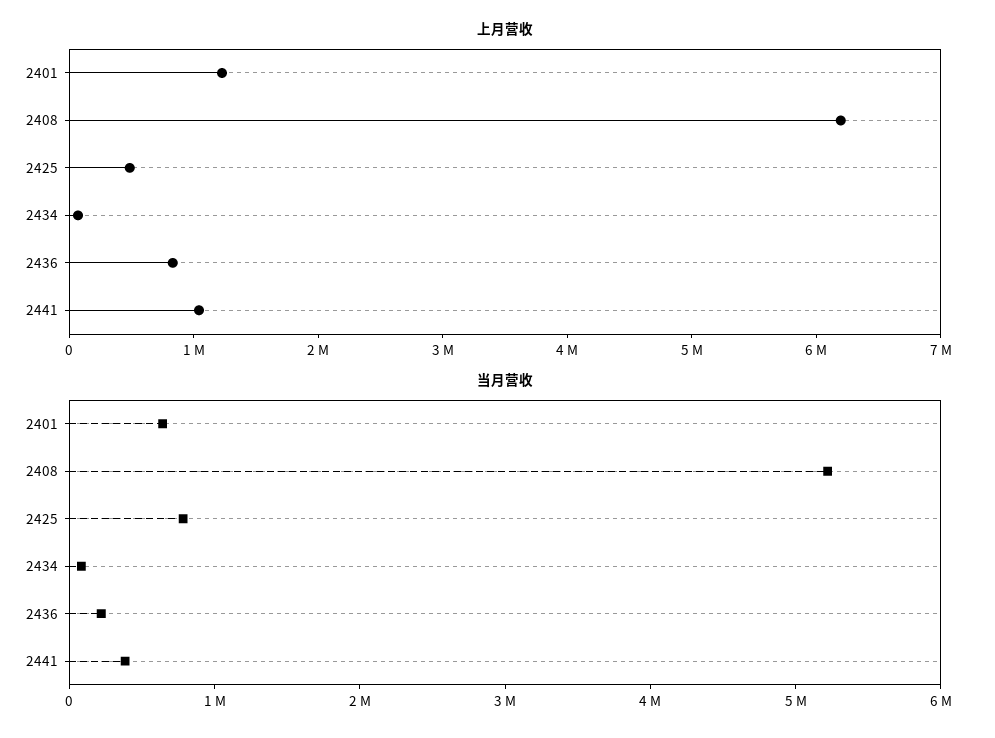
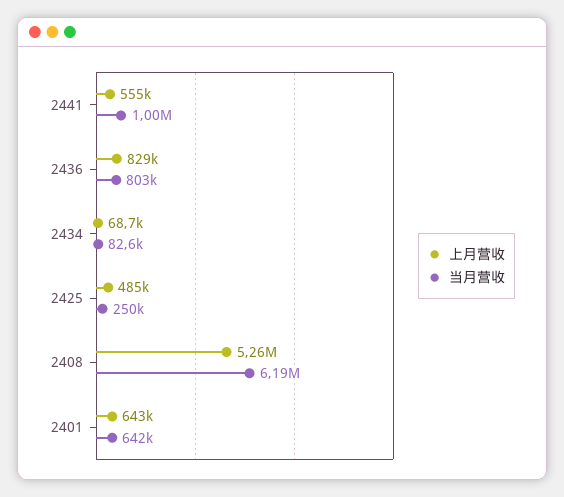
上月营收, 2401: 1200000 -> 643000
上月营收, 2408: 6200000 -> 5260000
上月营收, 2441: 1000000 -> 555000
当月营收, 2408: 5200000 -> 6190000
当月营收, 2425: 800000 -> 250000
当月营收, 2436: 200000 -> 803000
当月营收, 2441: 400000 -> 1000000

